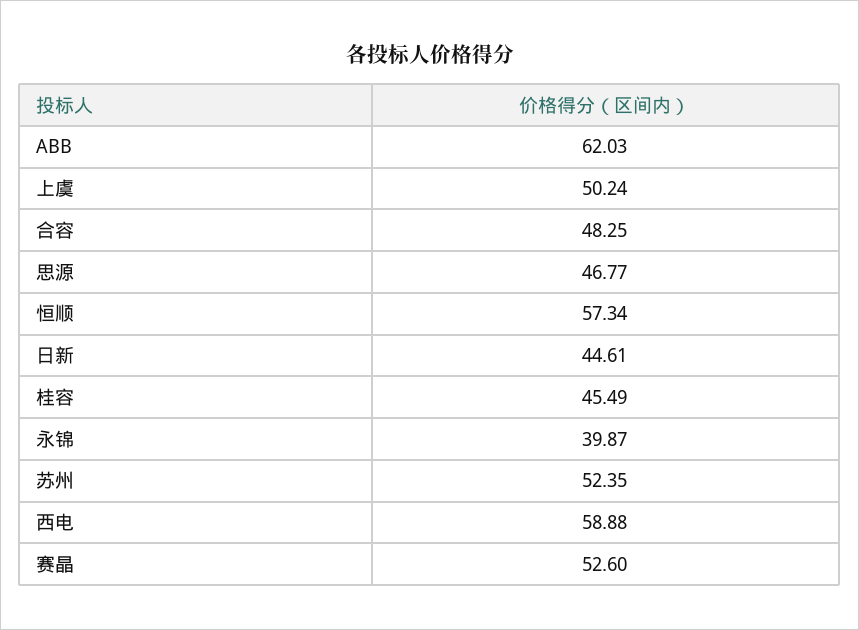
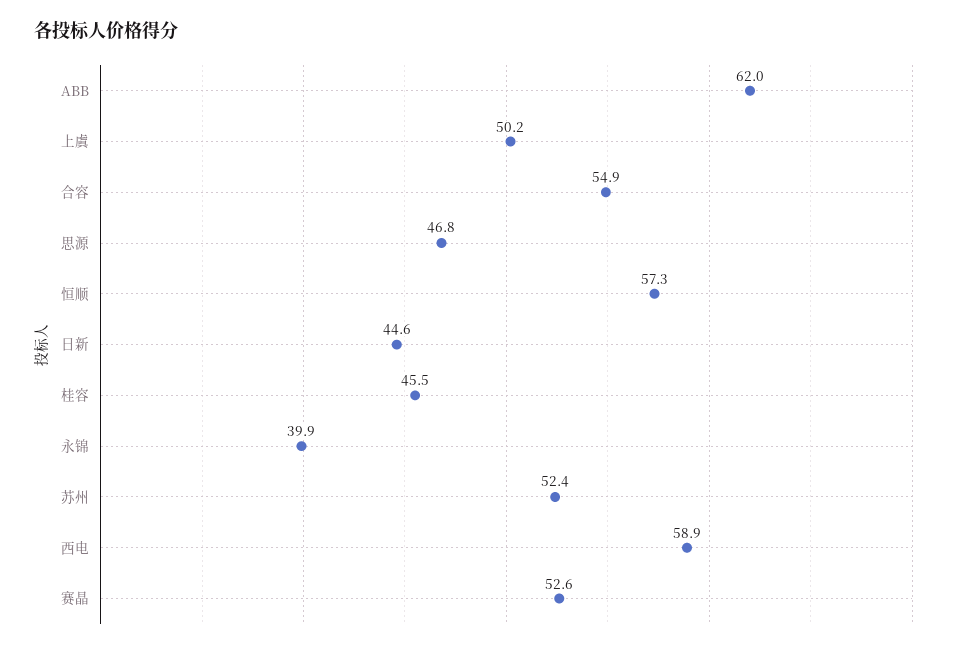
合容: 48.25 -> 54.9

